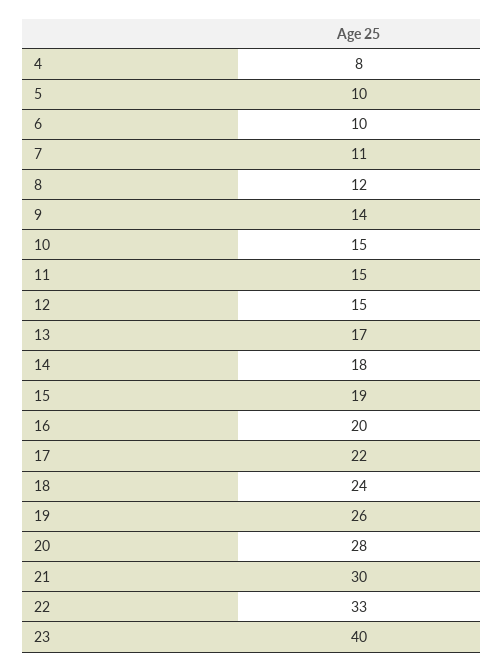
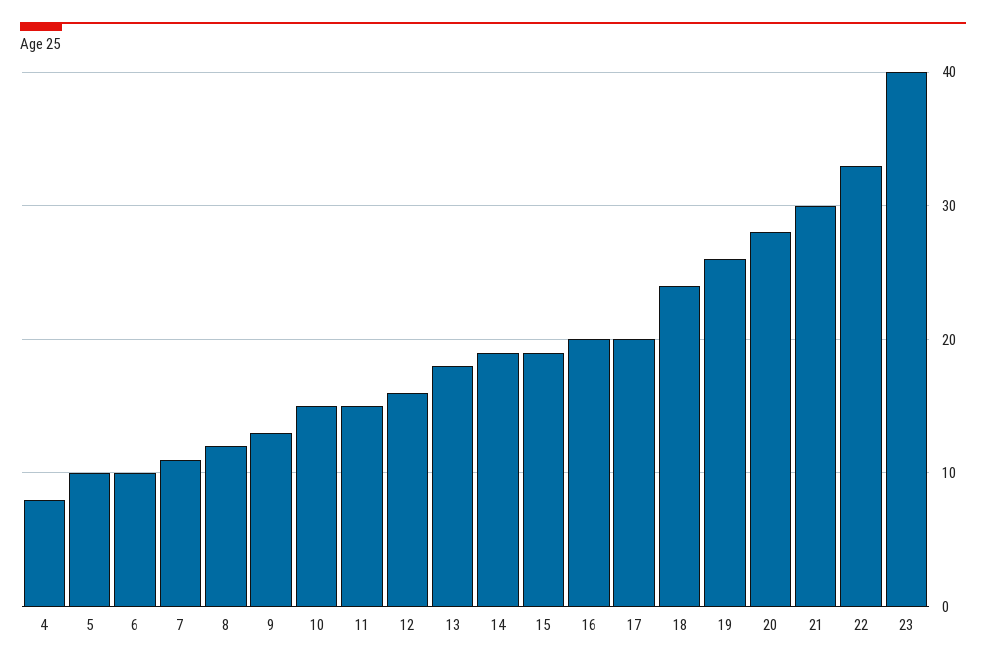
9: 14 -> 13
12: 15 -> 16
13: 17 -> 18
14: 18 -> 19
17: 22 -> 20

